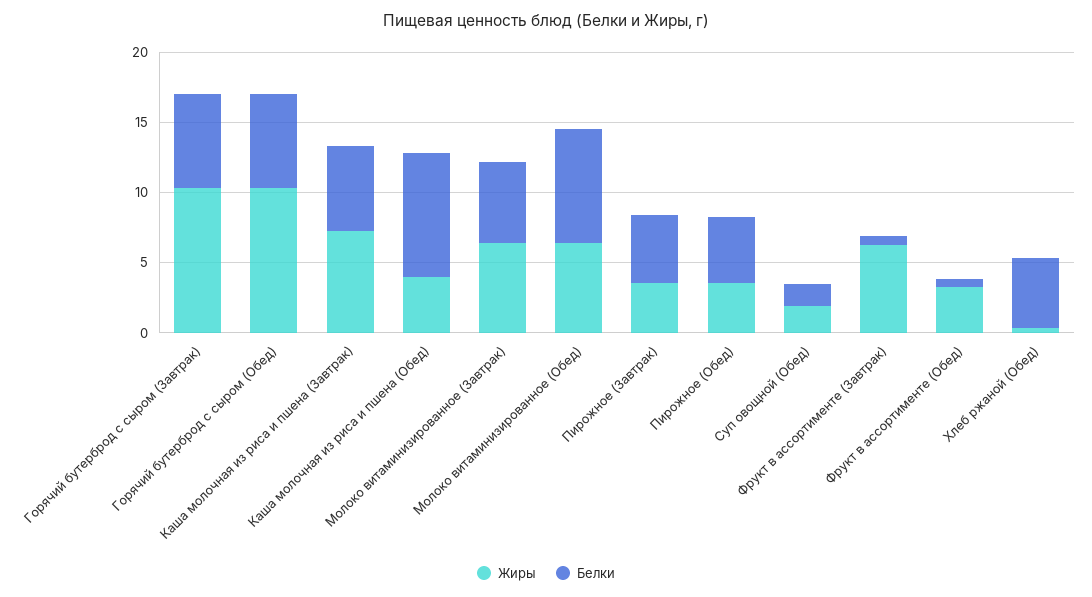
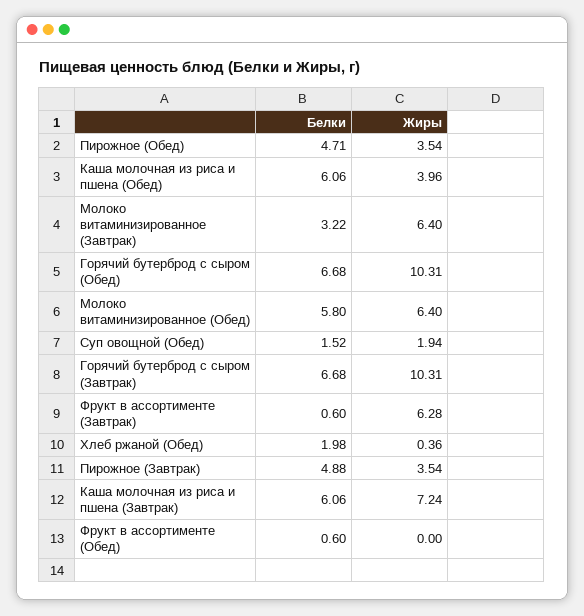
Белки, Каша молочная из риса и пшена (Обед): 9 -> 6.06
Белки, Молоко витаминизированное (Завтрак): 6 -> 3.22
Белки, Молоко витаминизированное (Обед): 8 -> 5.8
Жиры, Фрукт в ассортименте (Обед): 3 -> 0
Белки, Хлеб ржаной (Обед): 5 -> 1.98

